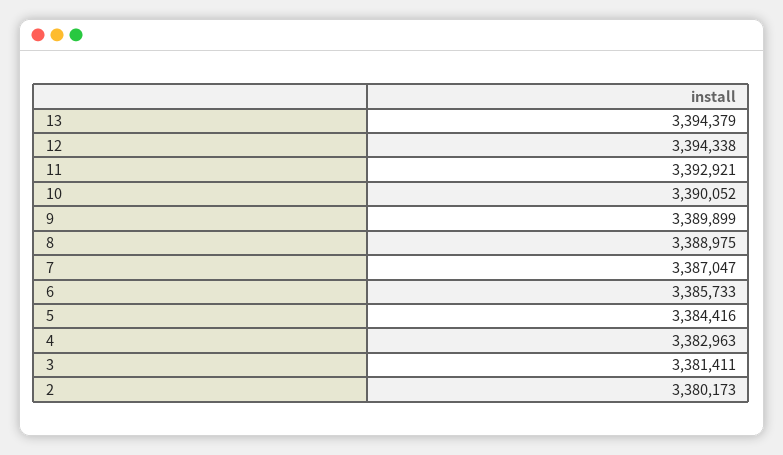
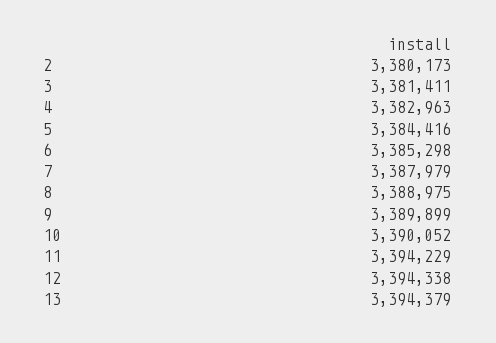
11: 3392921 -> 3394229
7: 3387047 -> 3387979
6: 3385733 -> 3385298

